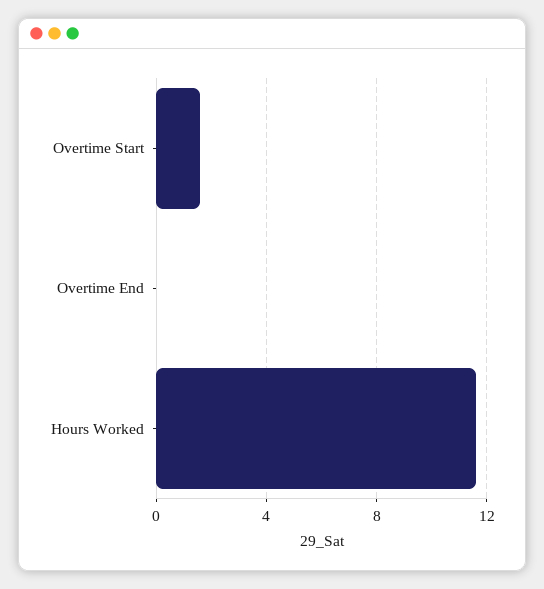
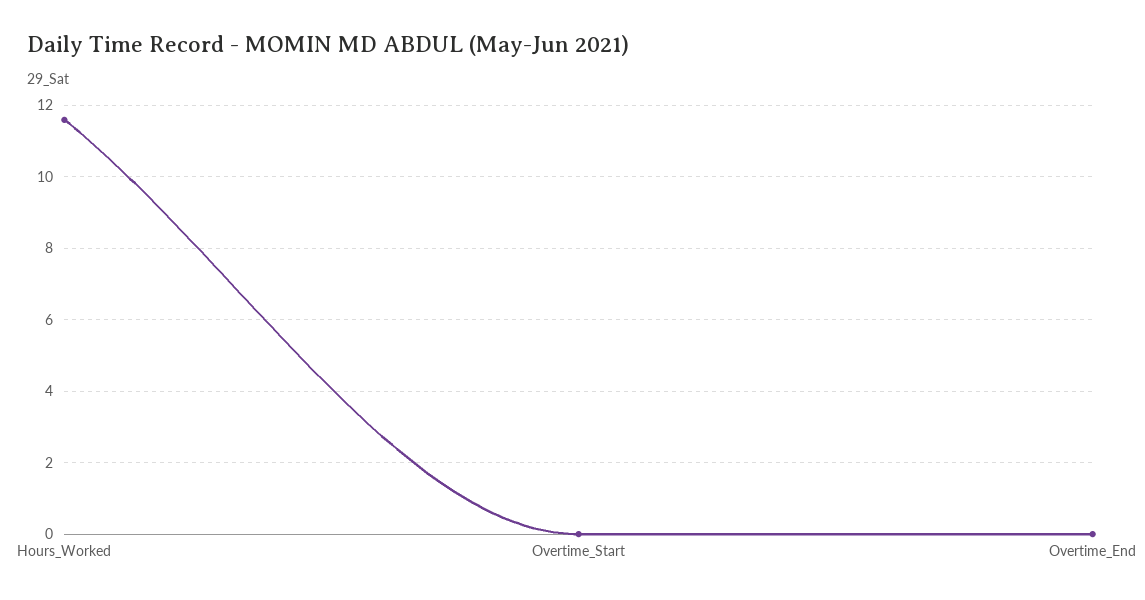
Overtime Start: 1.5 -> 0

